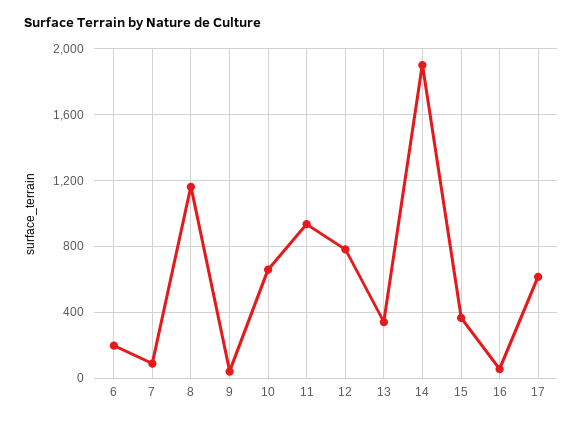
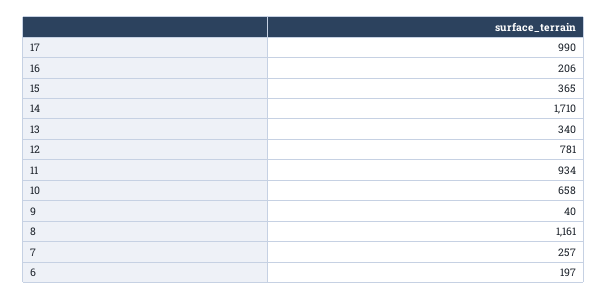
7: 100 -> 257
14: 1900 -> 1710
16: 50 -> 206
17: 600 -> 990

